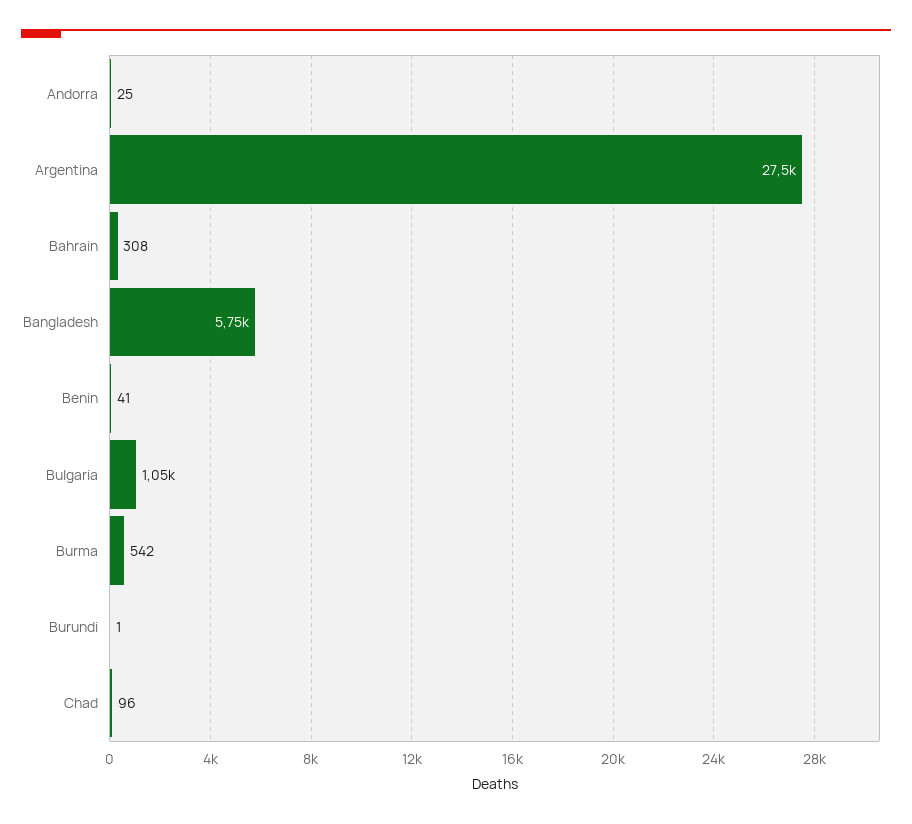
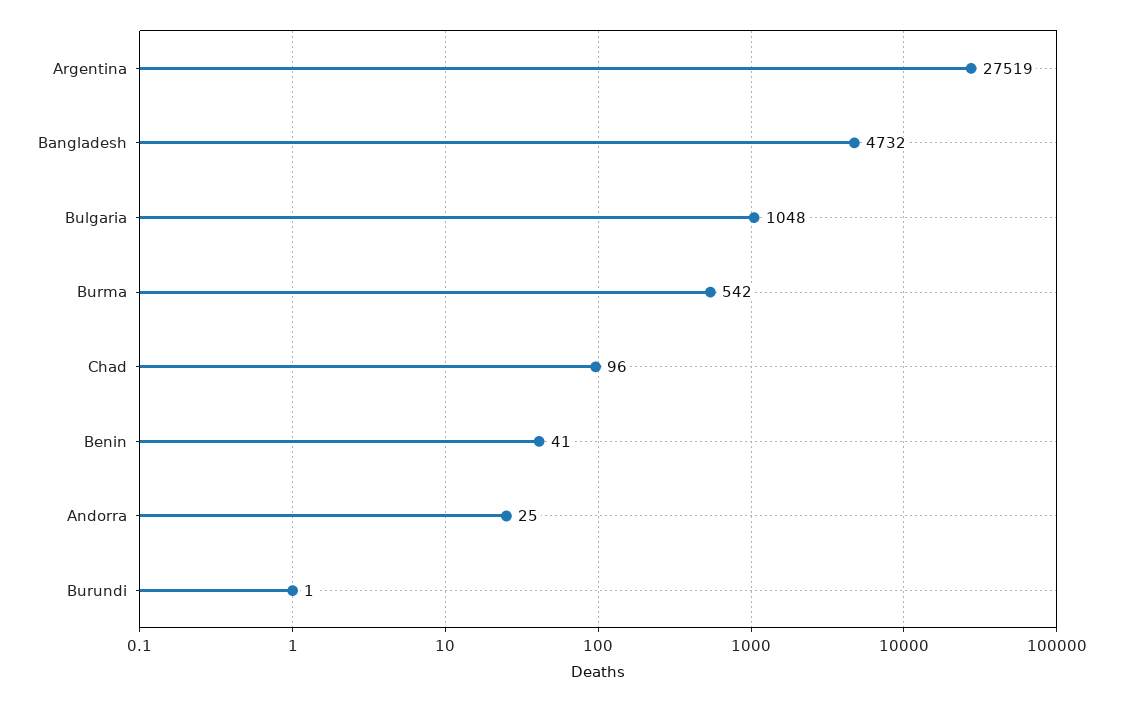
Bahrain: 308 -> none
Bangladesh: 5750 -> 4732

